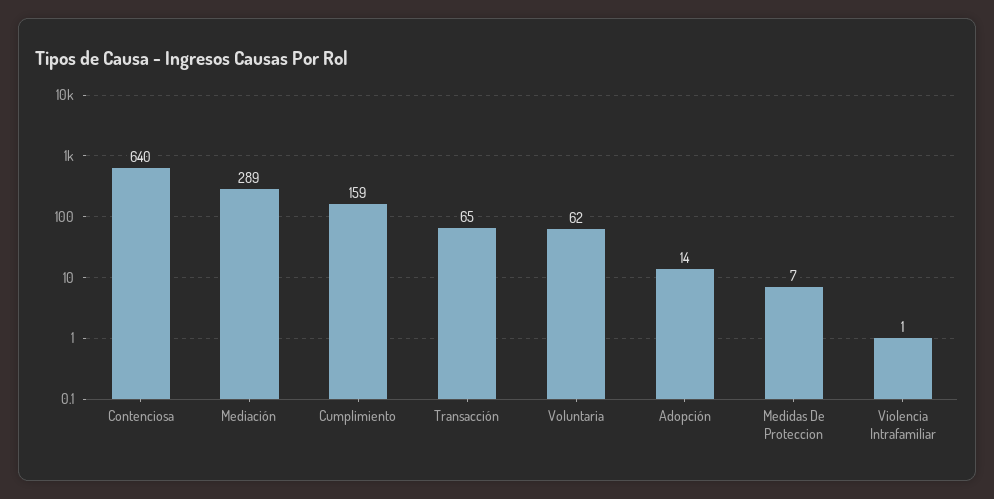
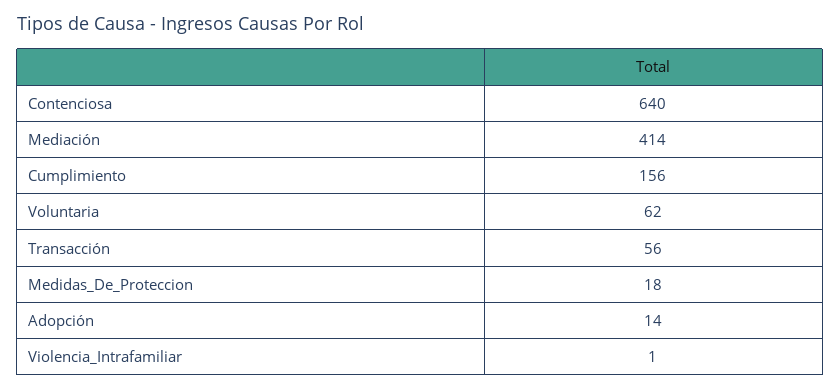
Mediación: 289 -> 414
Cumplimiento: 159 -> 156
Transacción: 65 -> 56
Medidas De Proteccion: 7 -> 18

